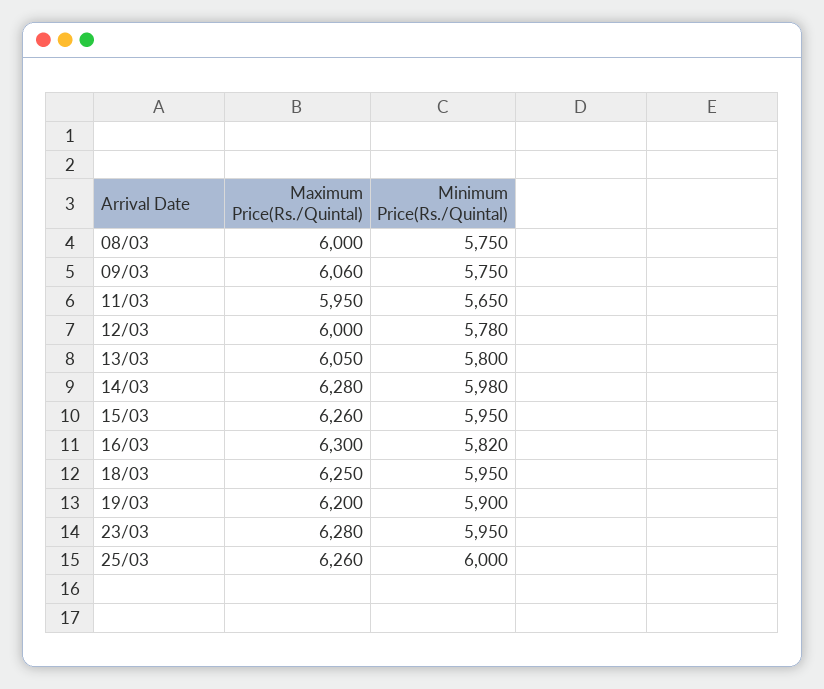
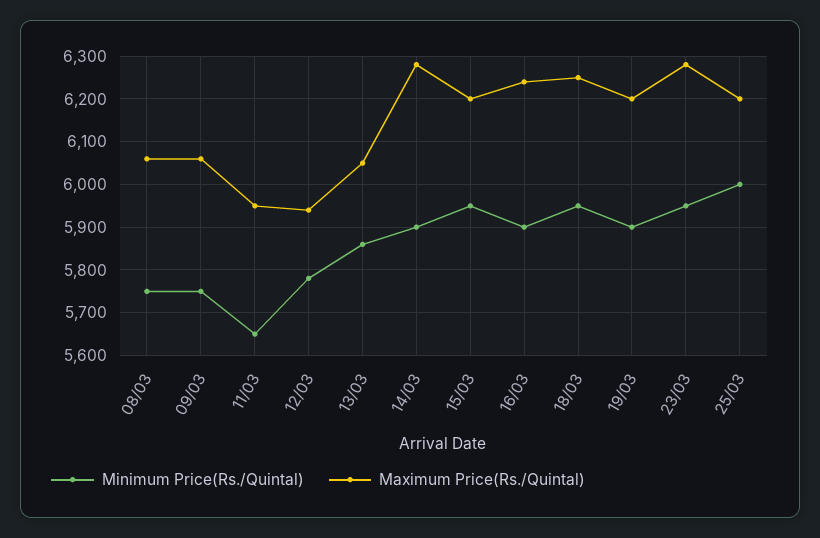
Maximum Price(Rs./Quintal), 08/03: 6000 -> 6060
Maximum Price(Rs./Quintal), 12/03: 6000 -> 5940
Minimum Price(Rs./Quintal), 13/03: 5800 -> 5860
Minimum Price(Rs./Quintal), 14/03: 5980 -> 5900
Maximum Price(Rs./Quintal), 15/03: 6260 -> 6200
Maximum Price(Rs./Quintal), 16/03: 6300 -> 6240
Minimum Price(Rs./Quintal), 16/03: 5820 -> 5900
Maximum Price(Rs./Quintal), 25/03: 6260 -> 6200

